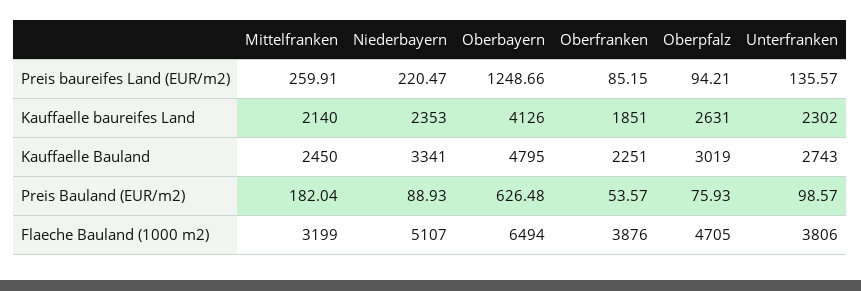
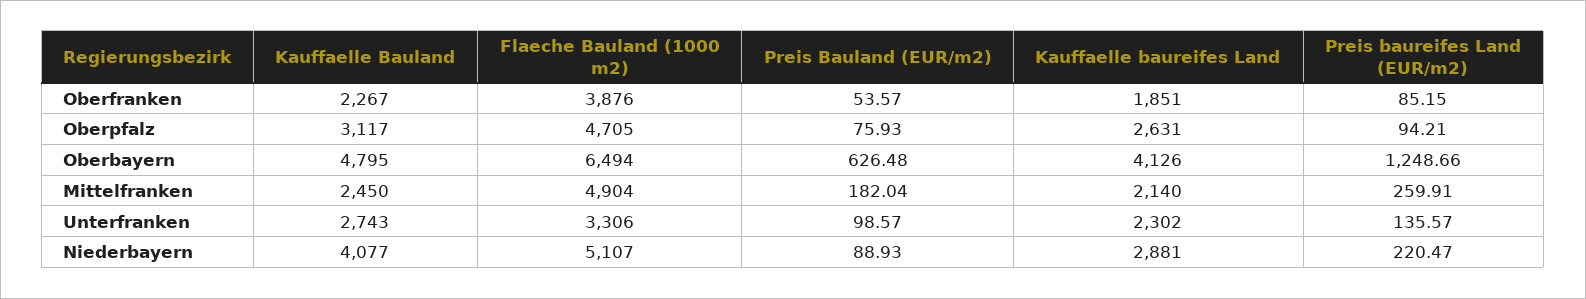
Niederbayern, Kauffaelle baureifes Land: 2353 -> 2881
Niederbayern, Kauffaelle Bauland: 3341 -> 4077
Oberfranken, Kauffaelle Bauland: 2251 -> 2267
Oberpfalz, Kauffaelle Bauland: 3019 -> 3117
Mittelfranken, Flaeche Bauland (1000 m2): 3199 -> 4904
Unterfranken, Flaeche Bauland (1000 m2): 3806 -> 3306

